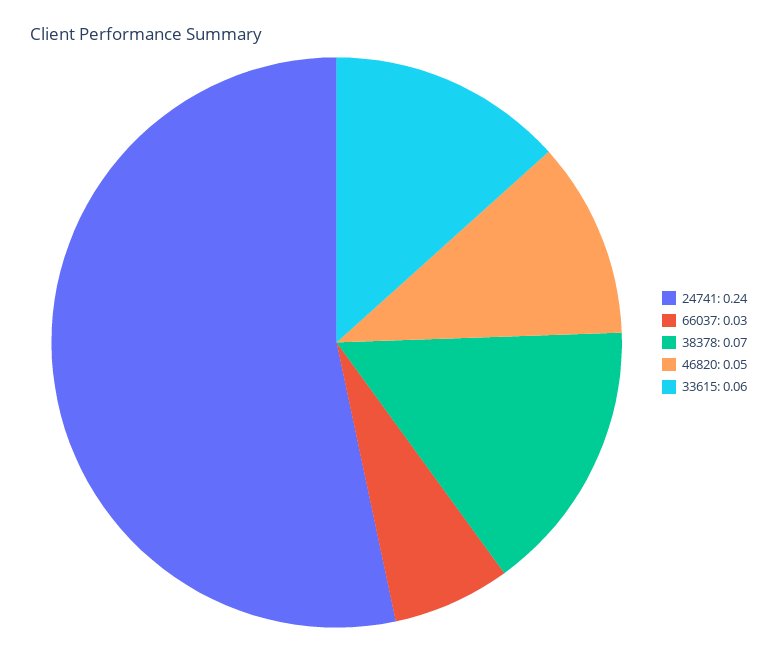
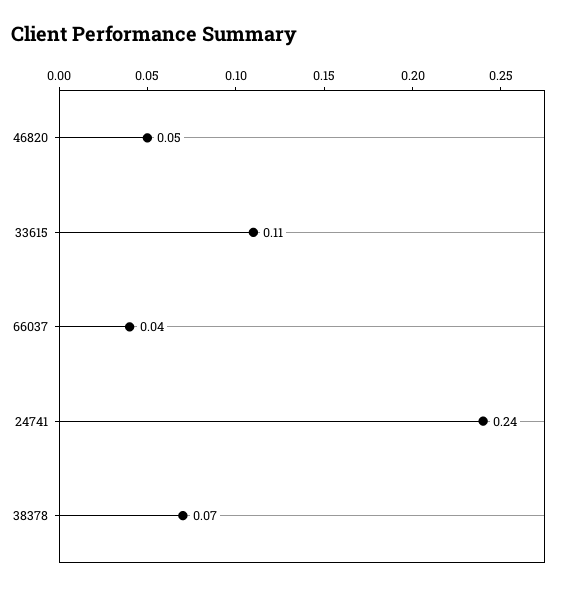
66037: 0.03 -> 0.04
33615: 0.06 -> 0.11

